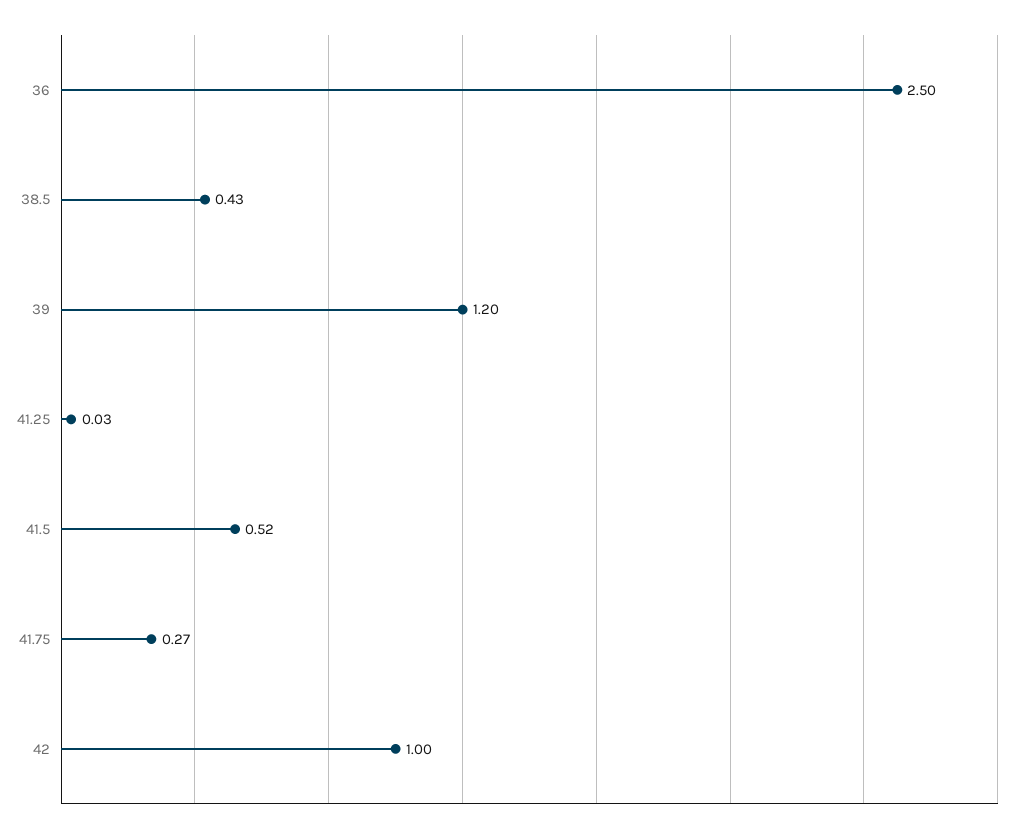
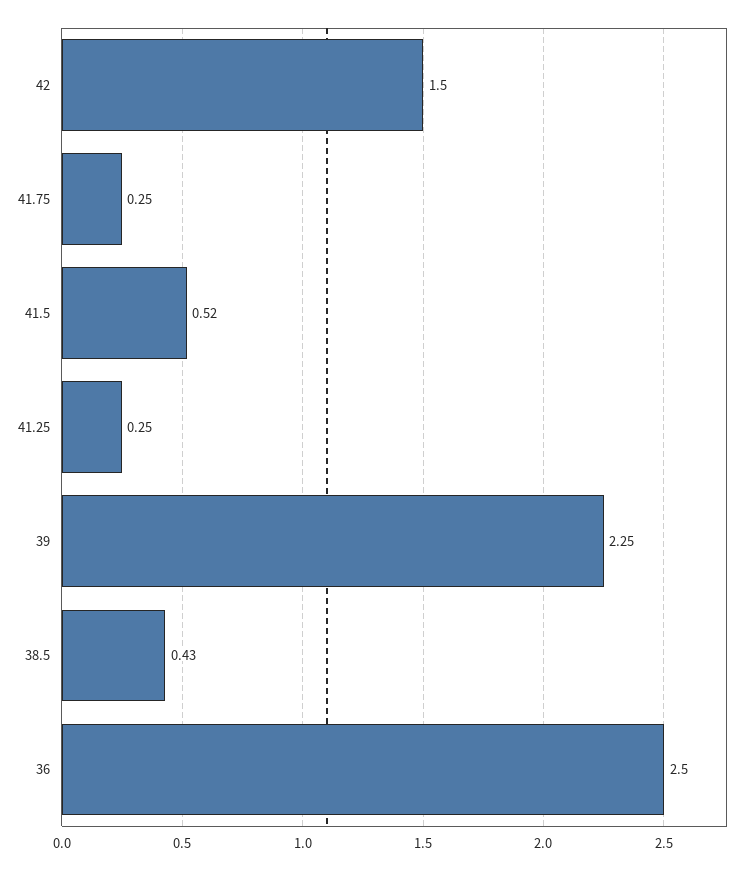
39: 1.2 -> 2.25
41.25: 0.03 -> 0.25
41.75: 0.27 -> 0.25
42: 1 -> 1.5

